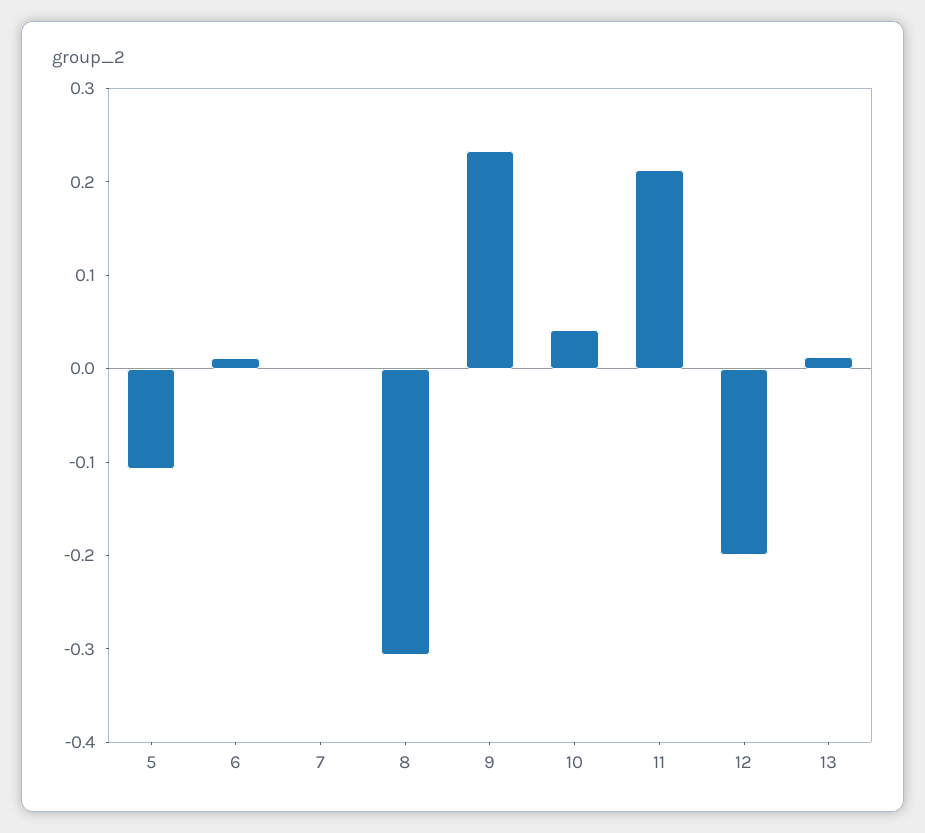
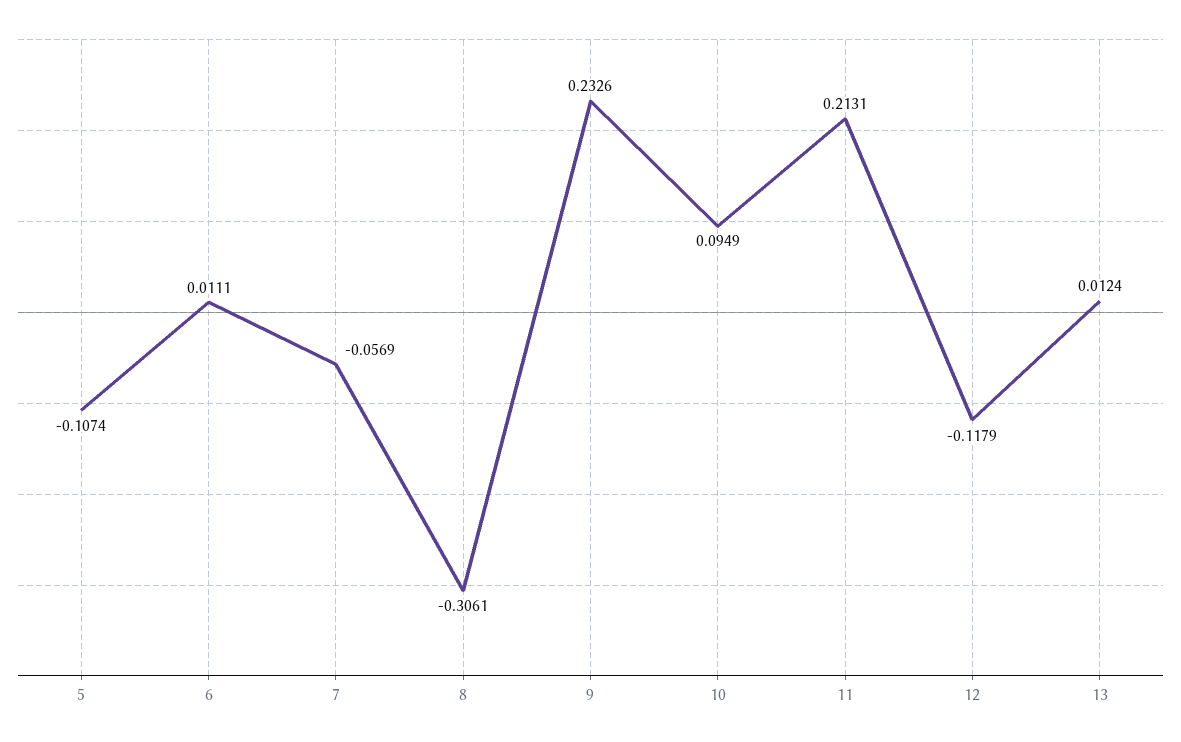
7: 0 -> -0.0569
10: 0.04 -> 0.0949
12: -0.2 -> -0.1179

